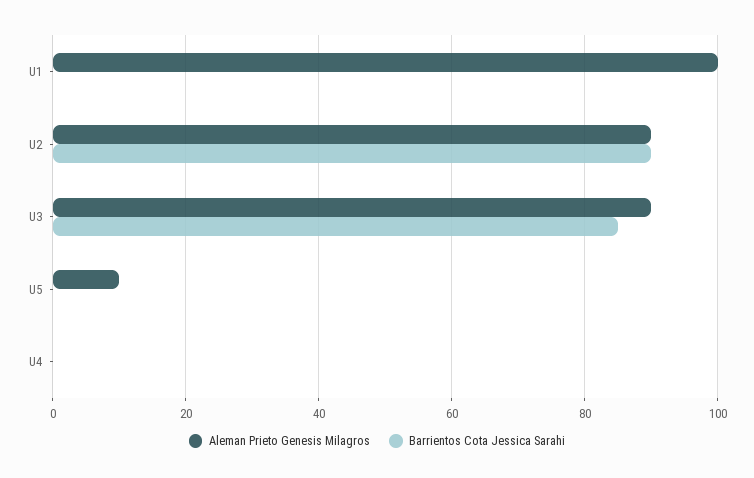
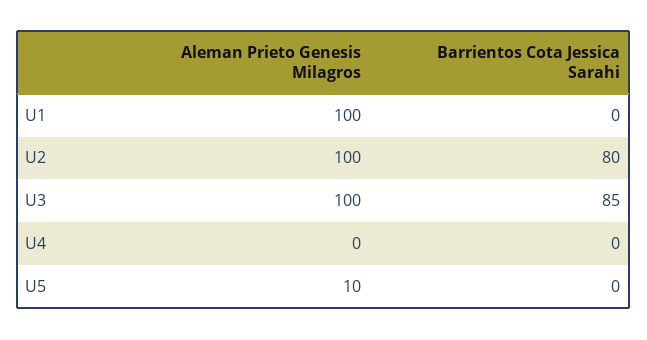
Aleman Prieto Genesis Milagros, U2: 90 -> 100
Barrientos Cota Jessica Sarahi, U2: 90 -> 80
Aleman Prieto Genesis Milagros, U3: 90 -> 100

